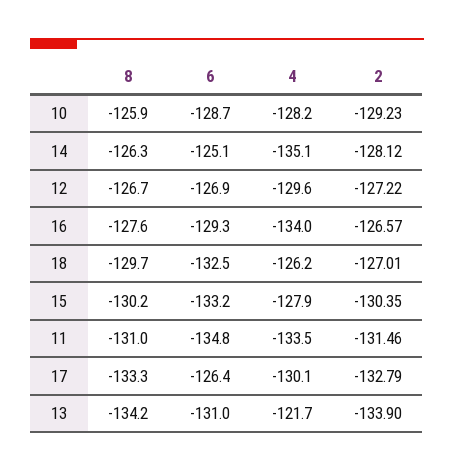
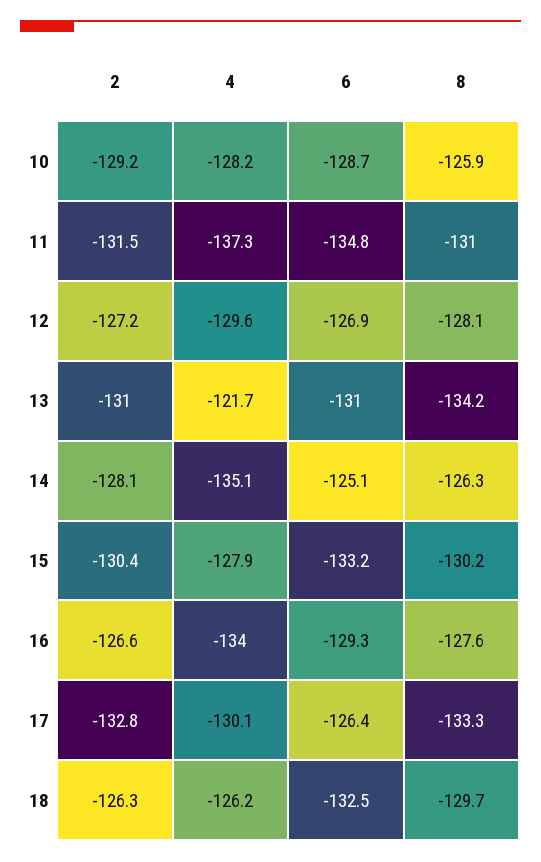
8, 12: -126.7 -> -128.1
2, 18: -127.01 -> -126.3
4, 11: -133.5 -> -137.3
2, 13: -133.9 -> -131

